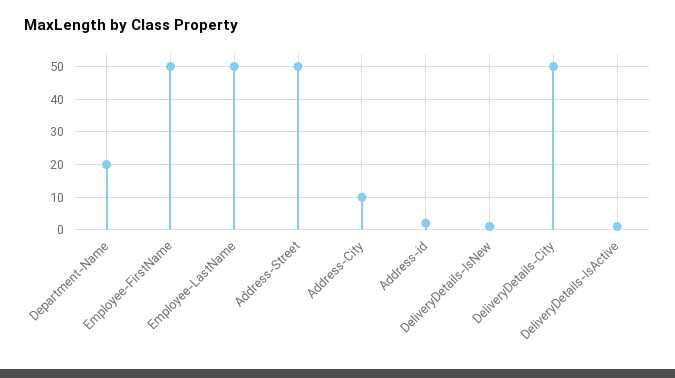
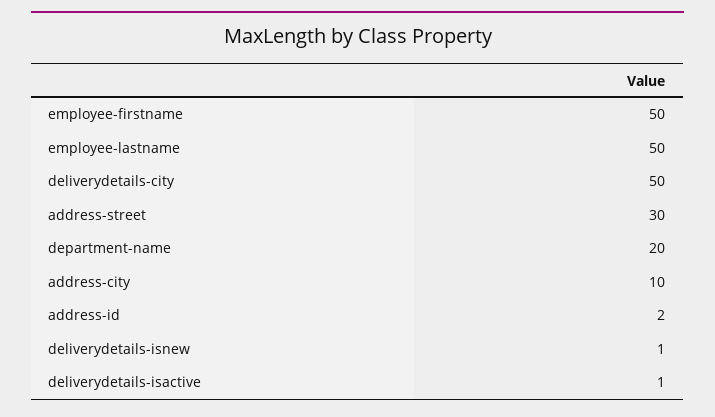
Address-Street: 50 -> 30

